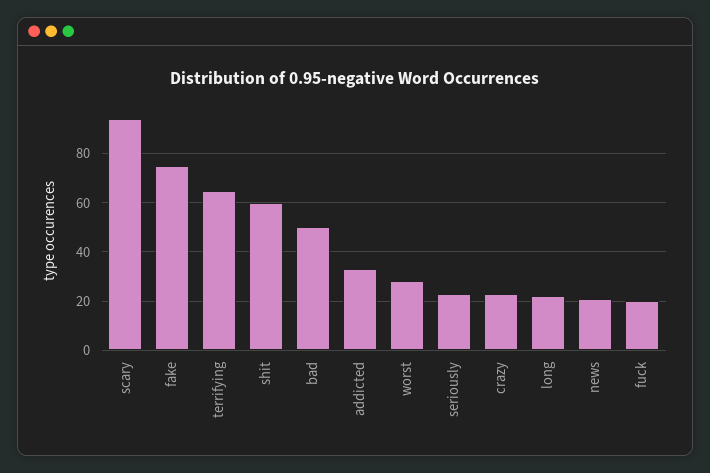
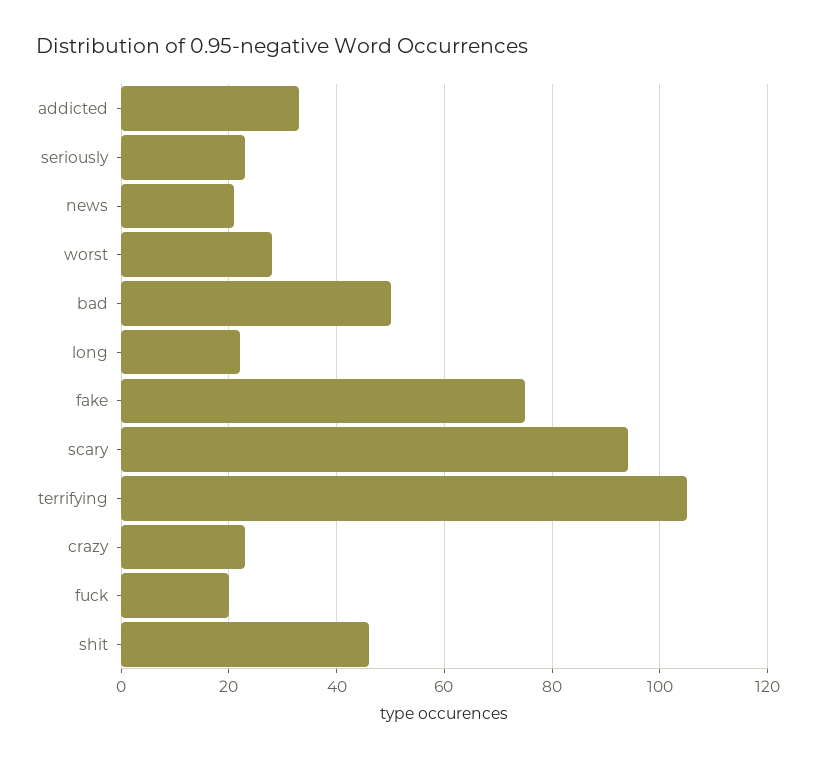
terrifying: 65 -> 105
shit: 60 -> 45

